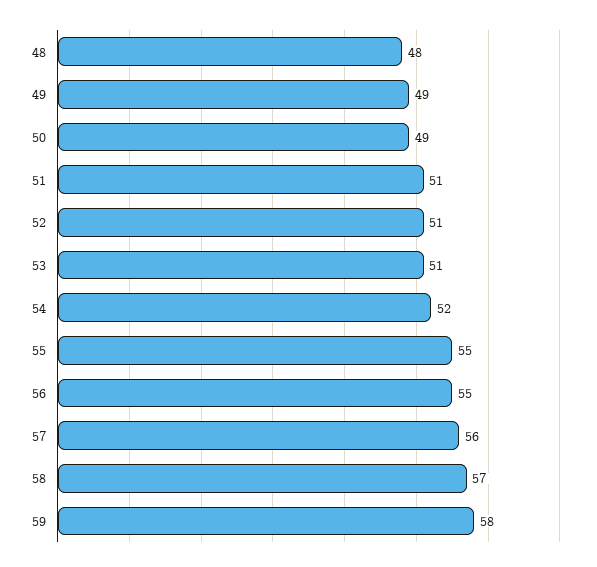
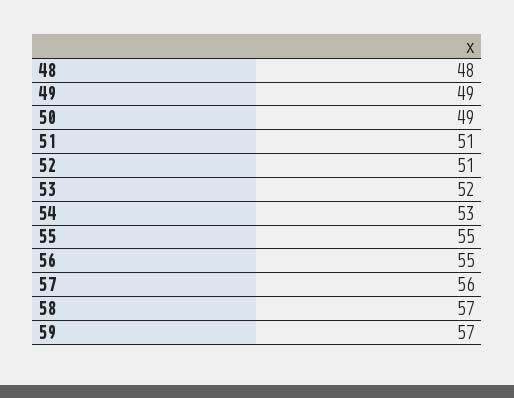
53: 51 -> 52
54: 52 -> 53
59: 58 -> 57

